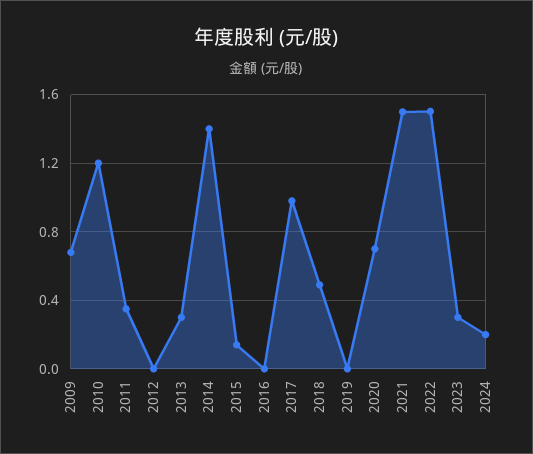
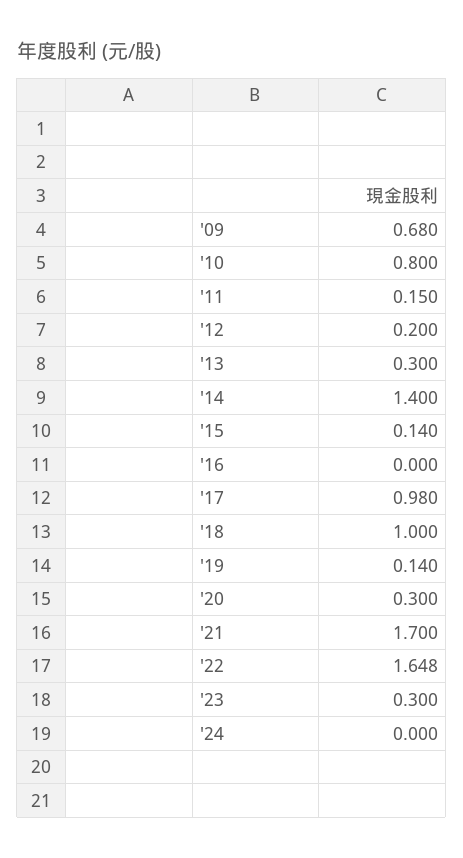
2010: 1.2 -> 0.8
2011: 0.35 -> 0.15
2012: 0 -> 0.2
2018: 0.5 -> 1
2019: 0 -> 0.14
2020: 0.7 -> 0.3
2021: 1.5 -> 1.7
2022: 1.5 -> 1.648
2024: 0.2 -> 0

